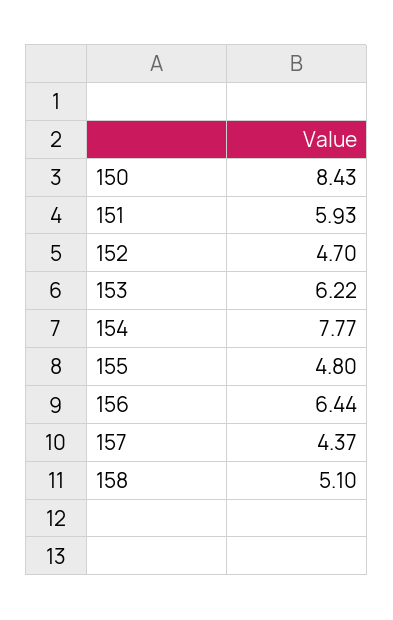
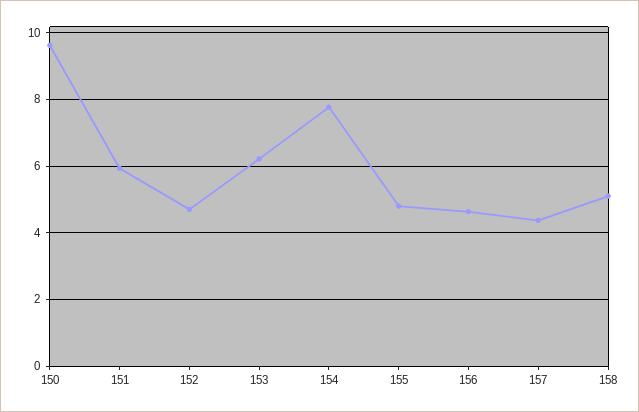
150: 8.43 -> 9.6
156: 6.44 -> 4.6

